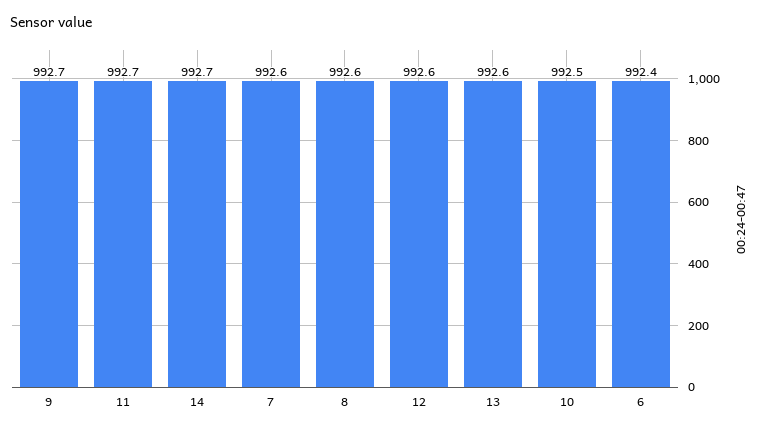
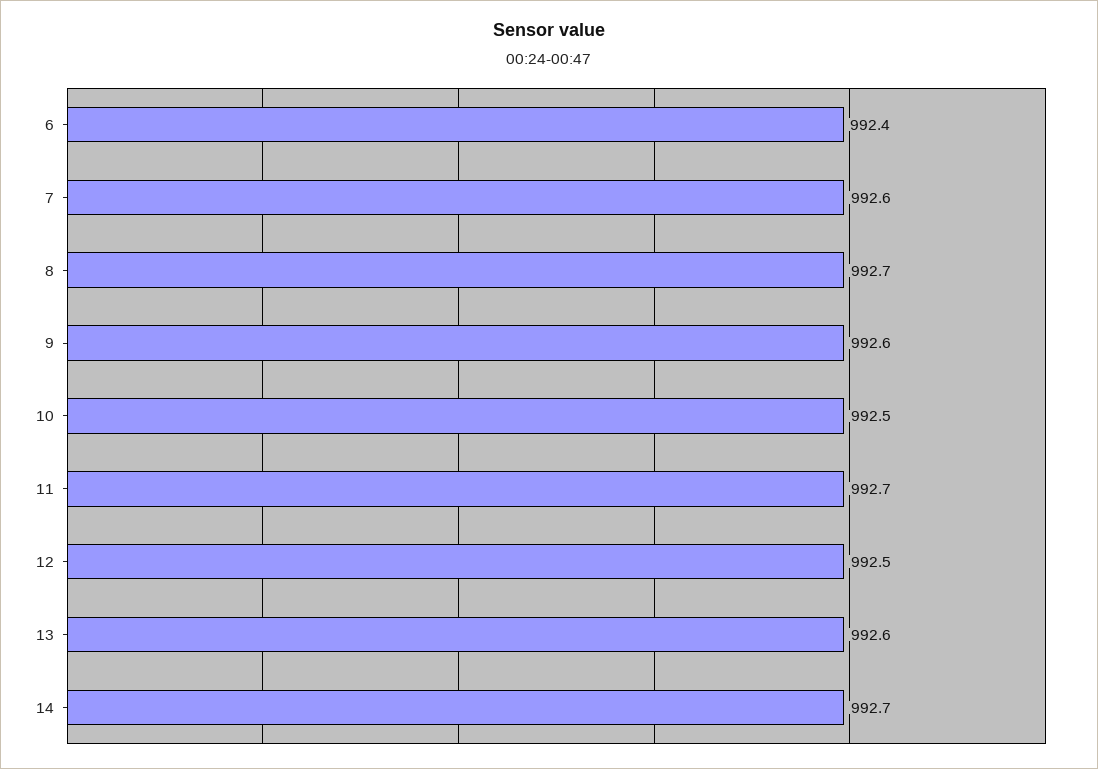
9: 992.7 -> 992.6
8: 992.6 -> 992.7
12: 992.6 -> 992.5

